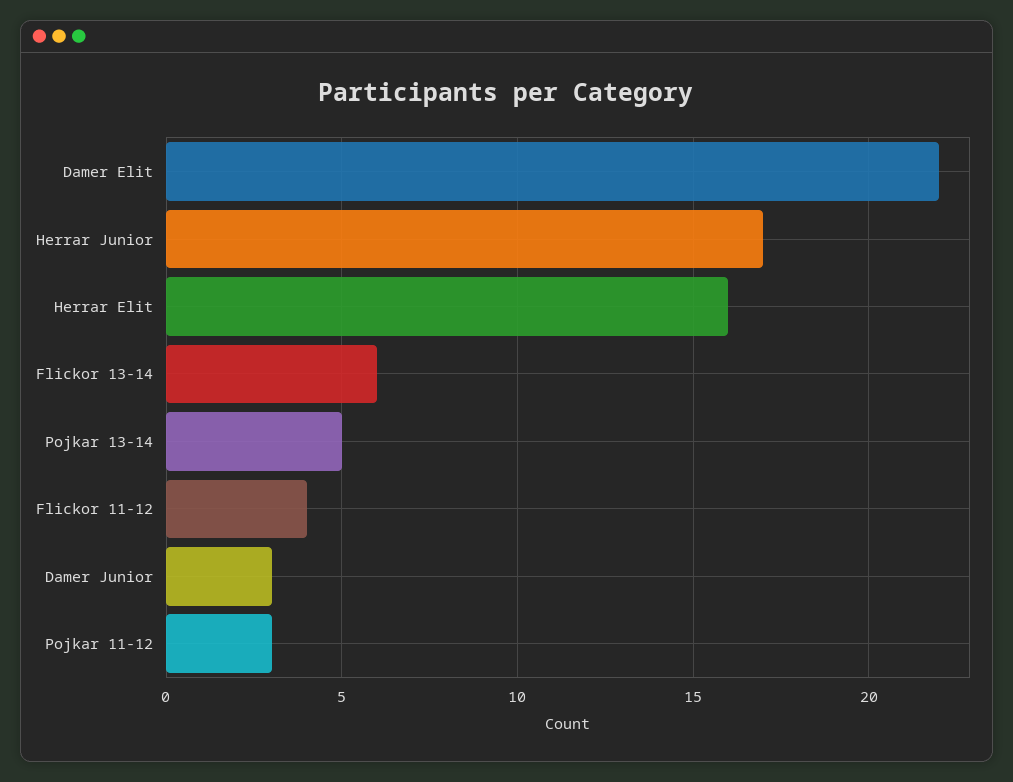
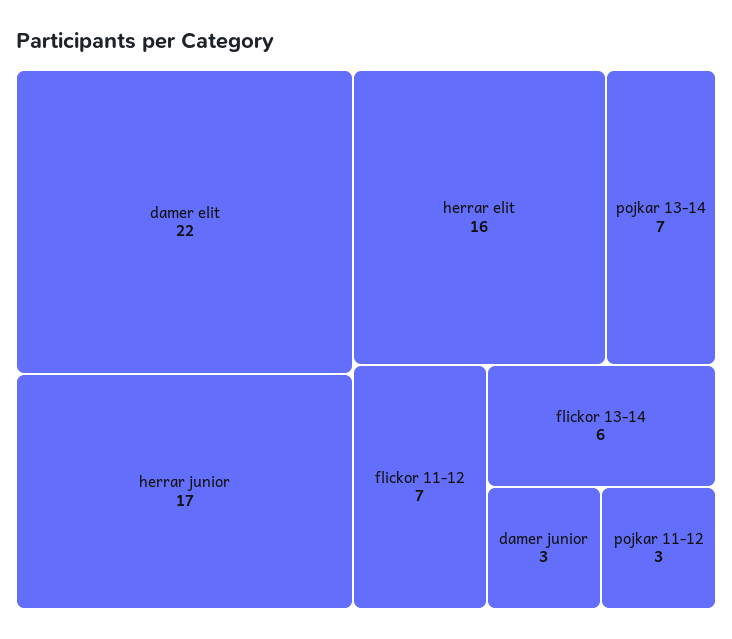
Pojkar 13-14: 5 -> 7
Flickor 11-12: 4 -> 7

